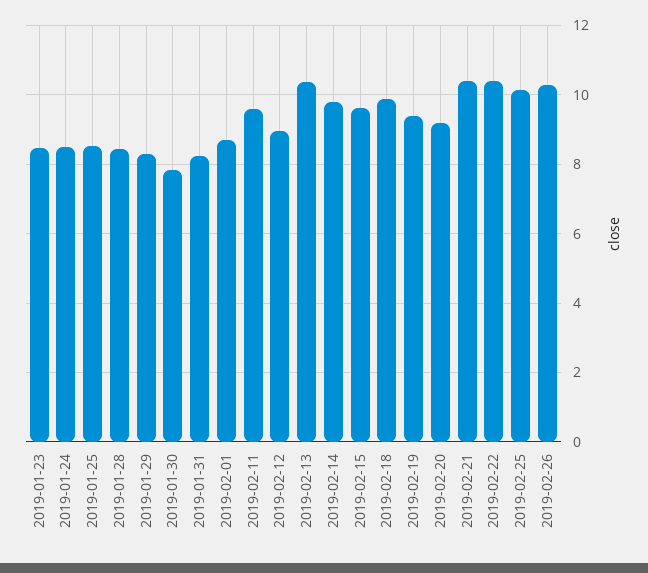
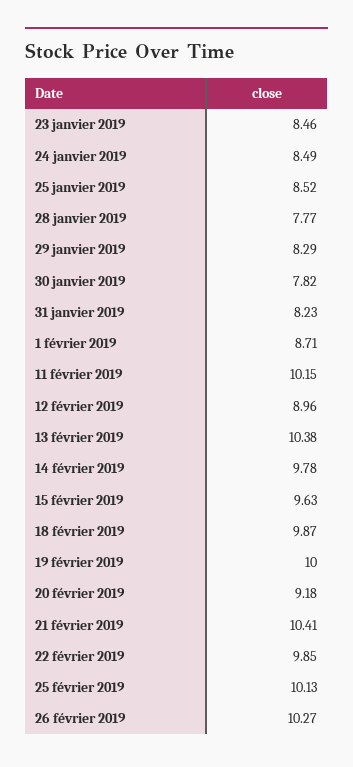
2019-01-28: 8.4 -> 7.77
2019-02-11: 9.6 -> 10.15
2019-02-19: 9.4 -> 10
2019-02-22: 10.4 -> 9.85

